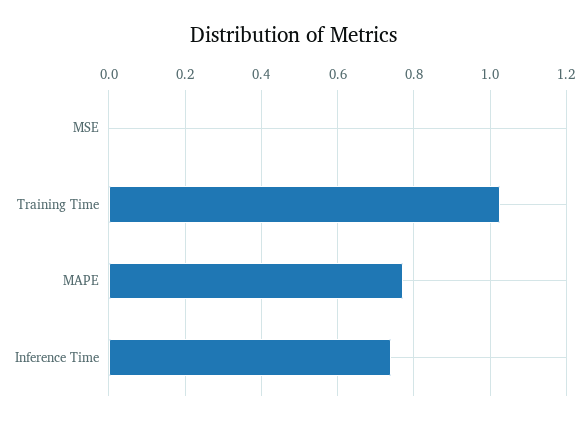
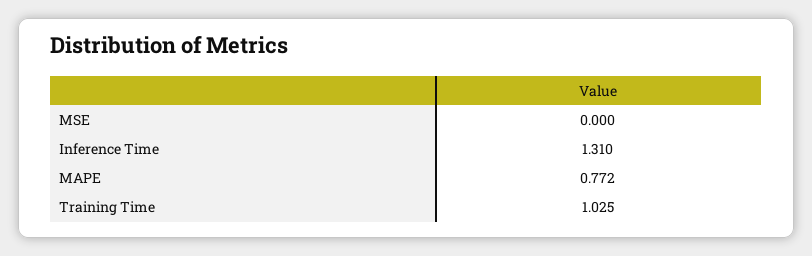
Inference Time: 0.74 -> 1.31

